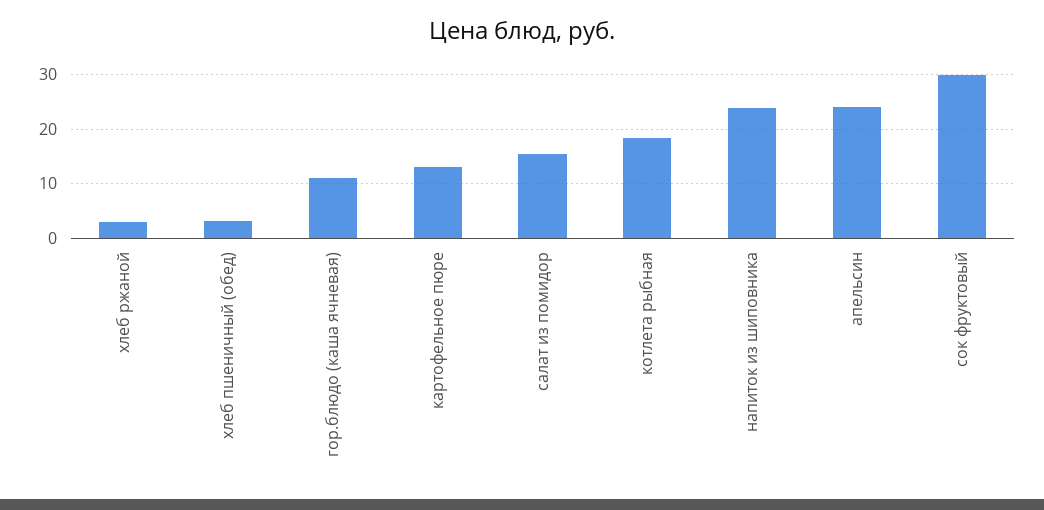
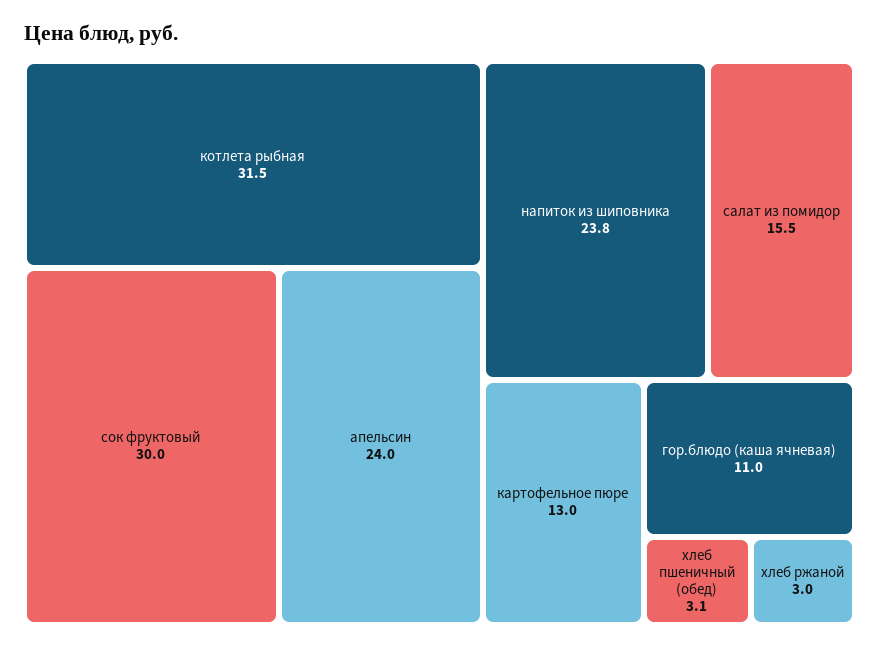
котлета рыбная: 18 -> 31.5

